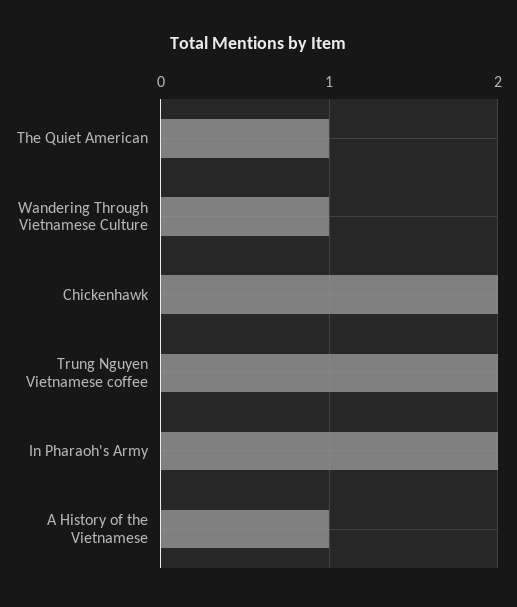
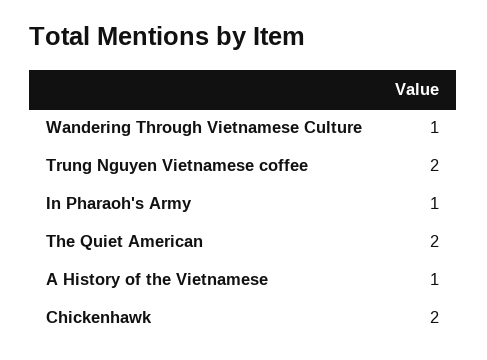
The Quiet American: 1 -> 2
In Pharaoh's Army: 2 -> 1

